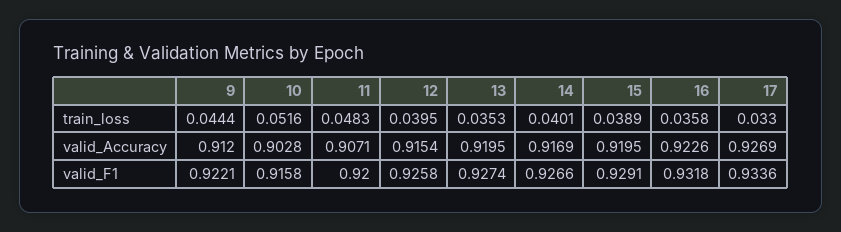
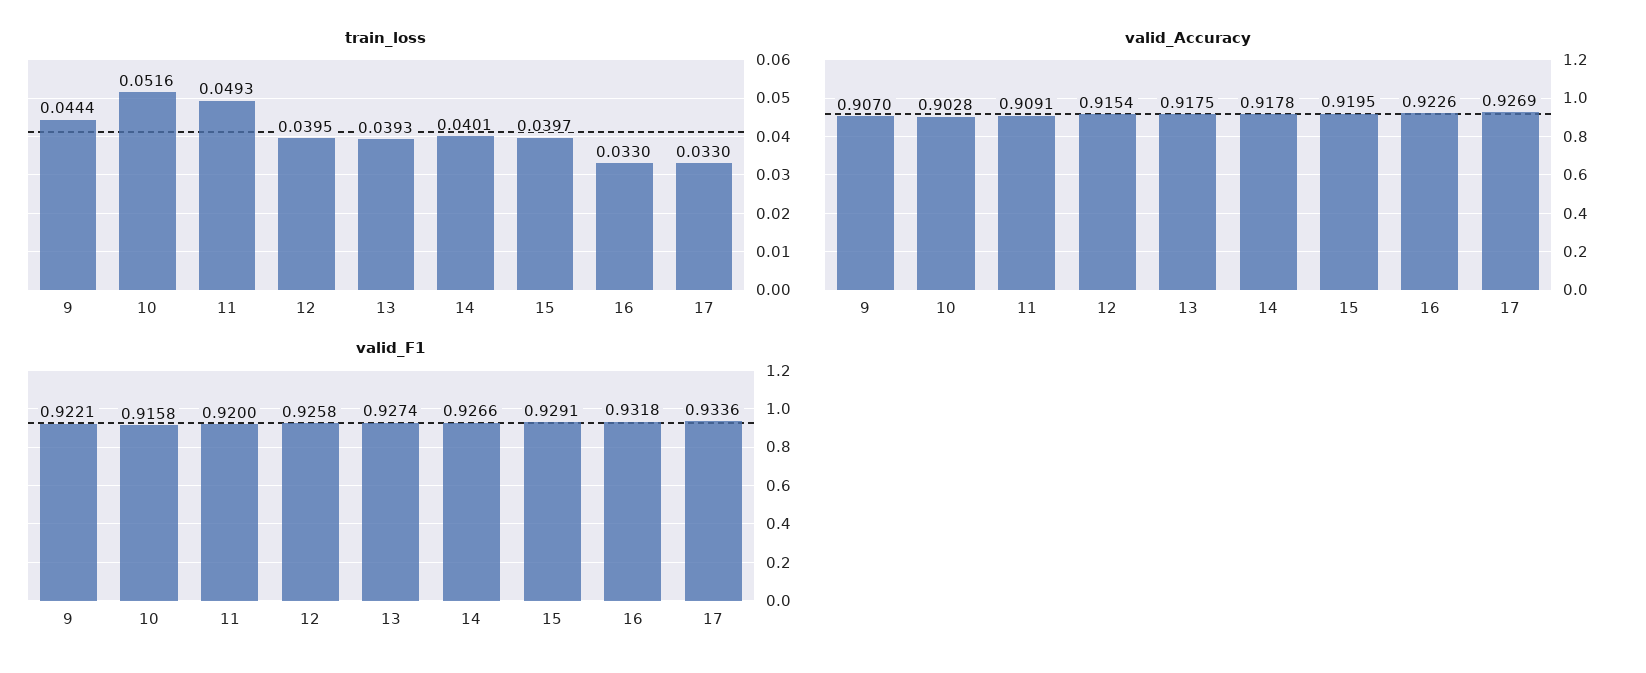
train_loss, 11: 0.0483 -> 0.0493
train_loss, 13: 0.0353 -> 0.0393
train_loss, 15: 0.0389 -> 0.0397
train_loss, 16: 0.0358 -> 0.033
valid_Accuracy, 9: 0.912 -> 0.907
valid_Accuracy, 11: 0.9071 -> 0.9091
valid_Accuracy, 13: 0.9195 -> 0.9175
valid_Accuracy, 14: 0.9169 -> 0.9178

